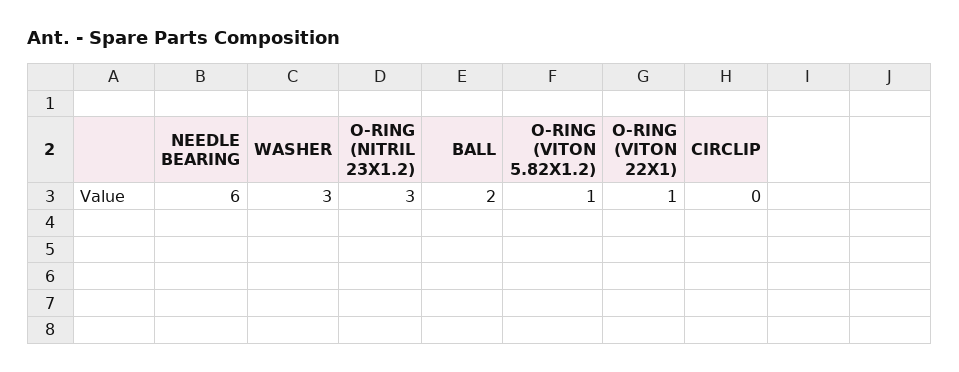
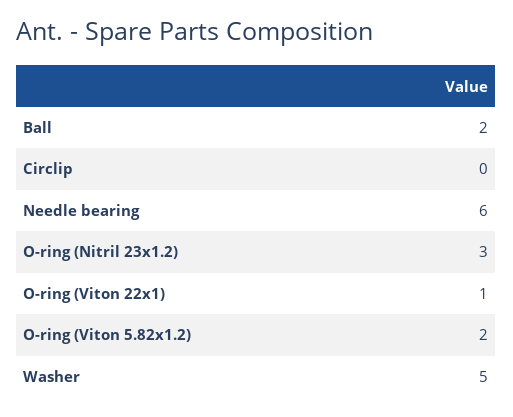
WASHER: 3 -> 5
O-RING (VITON 5.82X1.2): 1 -> 2

